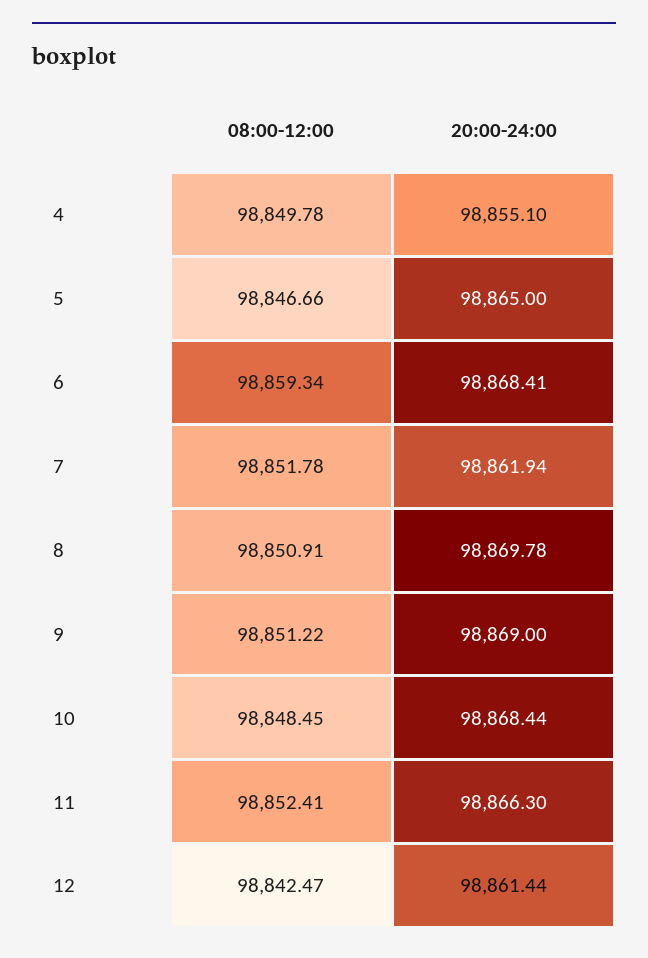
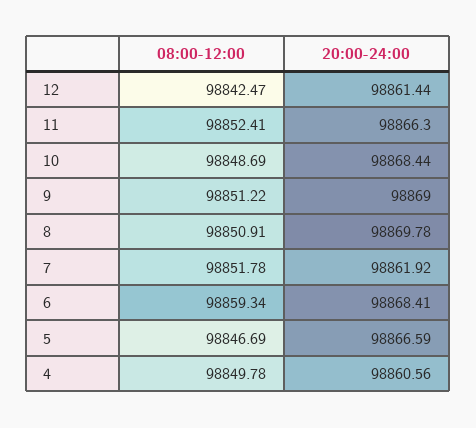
20:00-24:00, 4: 98855.1 -> 98860.56
08:00-12:00, 5: 98846.66 -> 98846.69
20:00-24:00, 5: 98865 -> 98866.59
20:00-24:00, 7: 98861.94 -> 98861.92
08:00-12:00, 10: 98848.45 -> 98848.69

